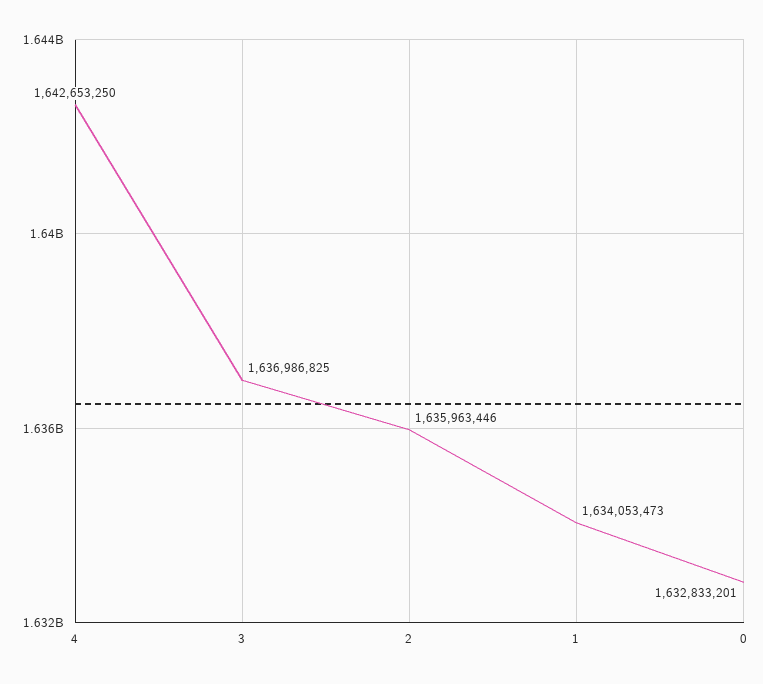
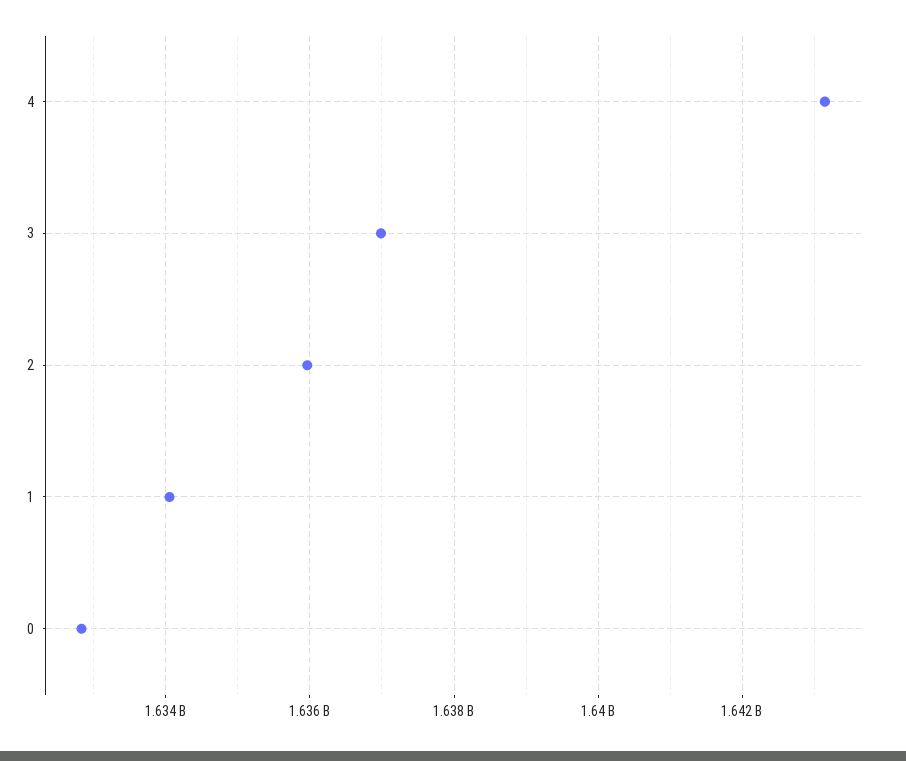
4: 1642653250 -> 1643200000

